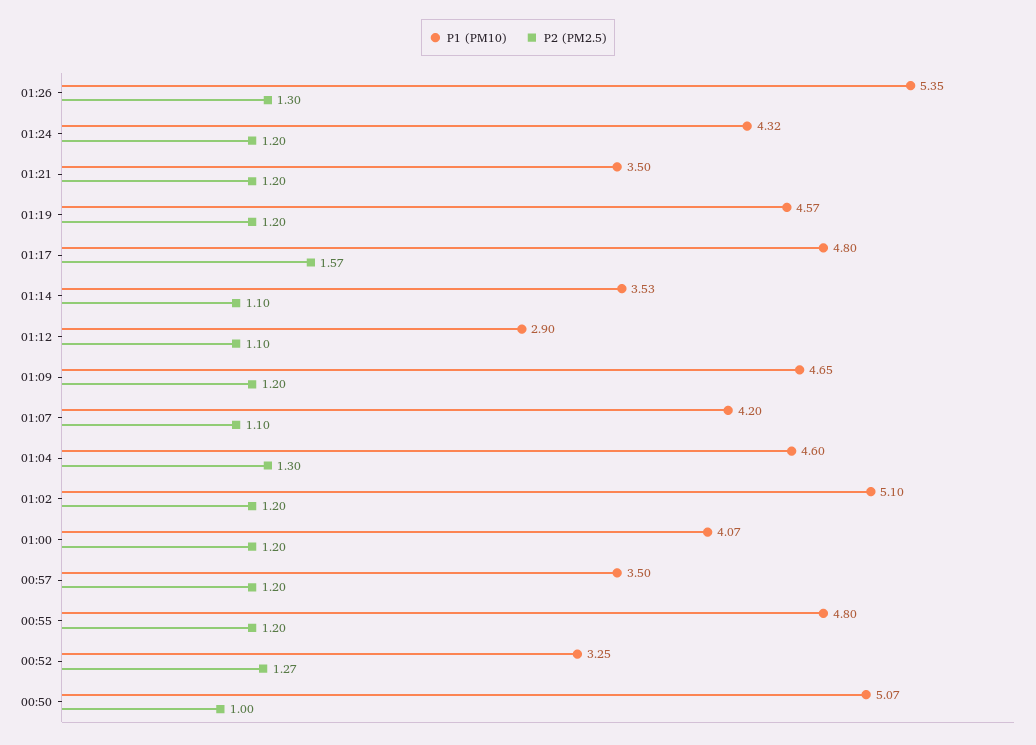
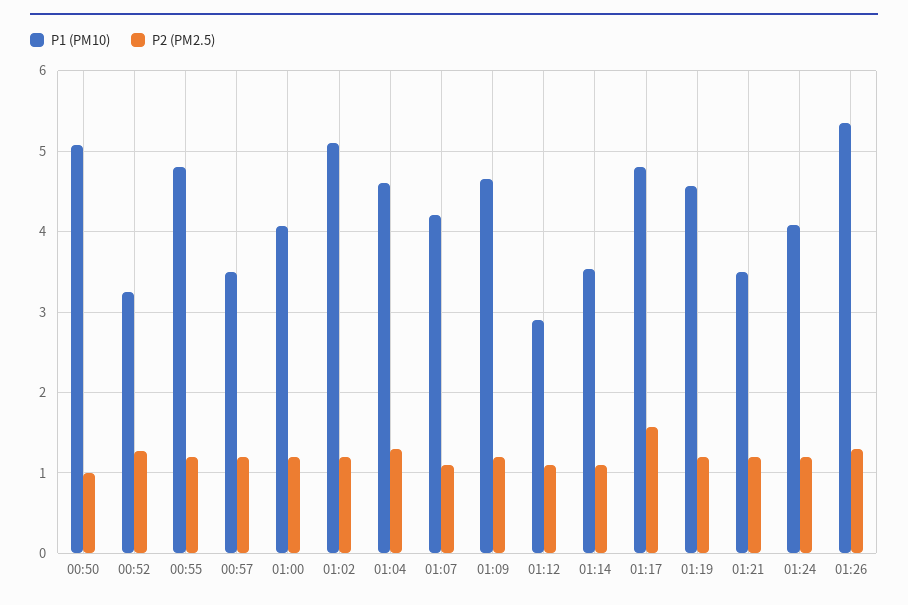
P1 (PM10), 01:24: 4.32 -> 4.1

